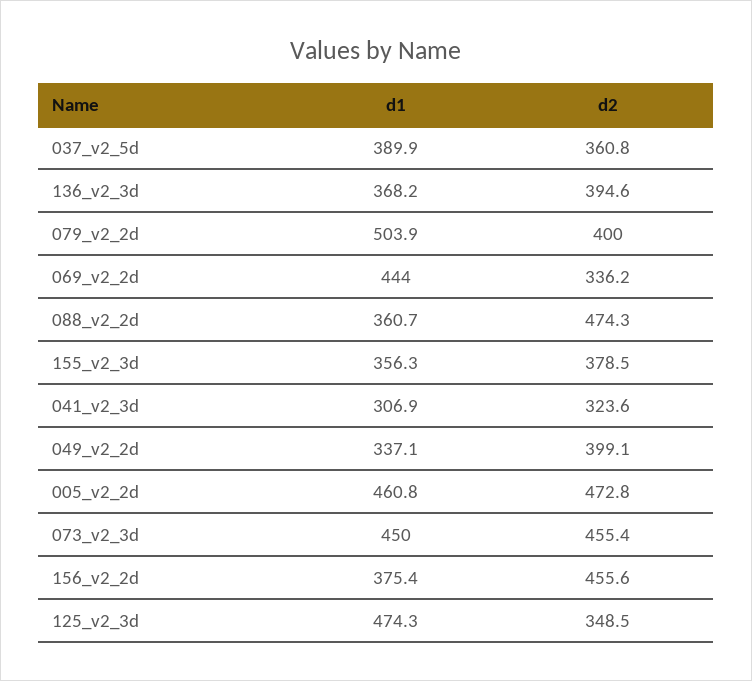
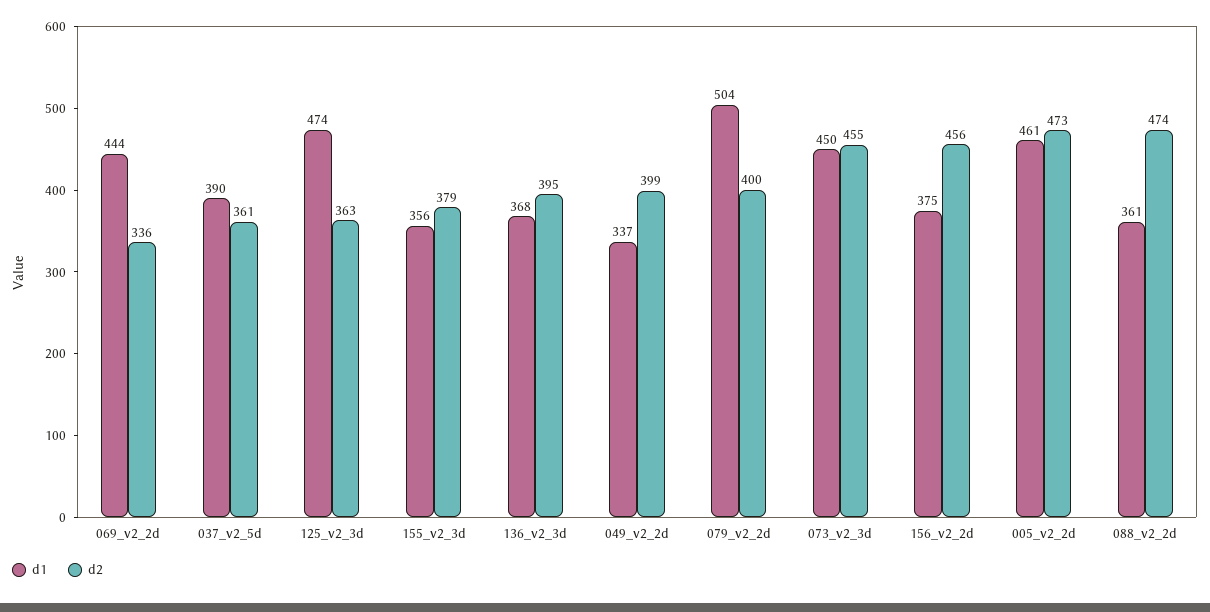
d1, 041_v2_3d: 306.9 -> none
d2, 041_v2_3d: 323.6 -> none
d2, 125_v2_3d: 348.5 -> 363

